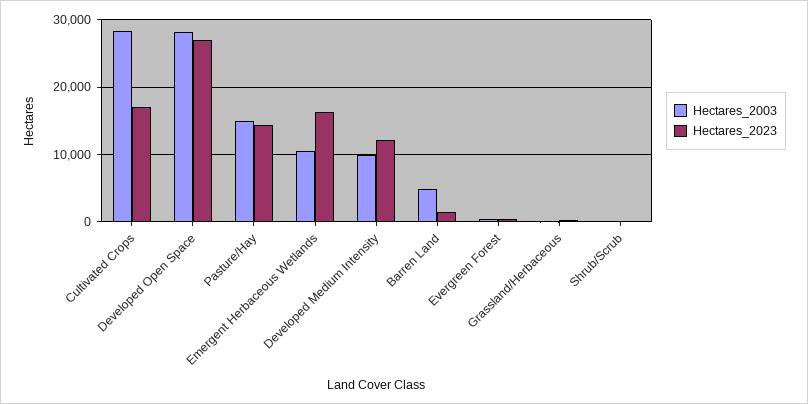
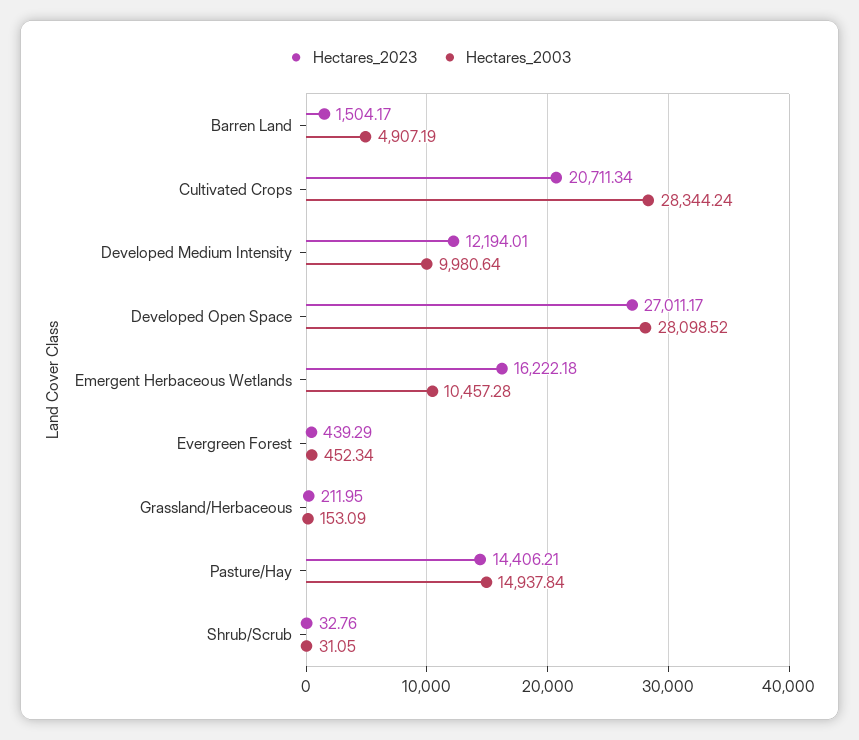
Hectares_2023, Cultivated Crops: 17000 -> 20711.34

